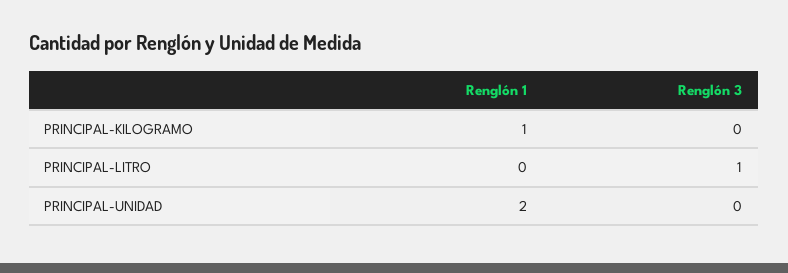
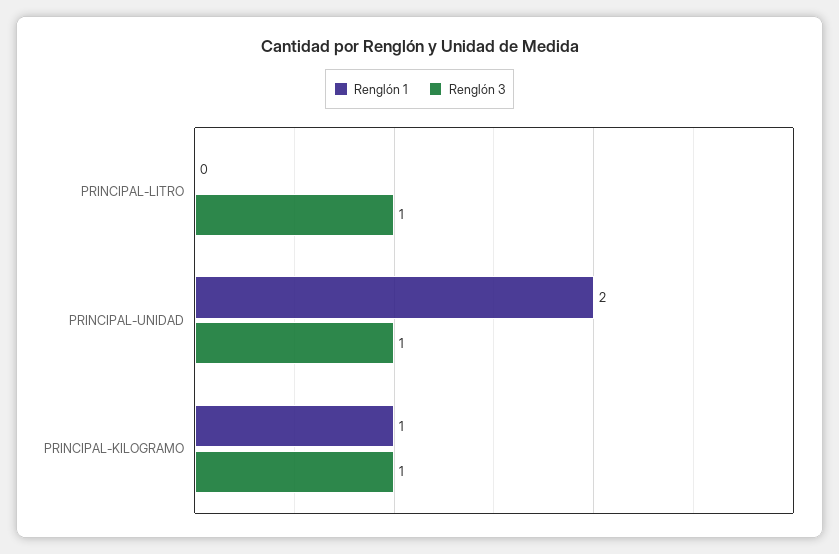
Renglón 3, PRINCIPAL-KILOGRAMO: 0 -> 1
Renglón 3, PRINCIPAL-UNIDAD: 0 -> 1

